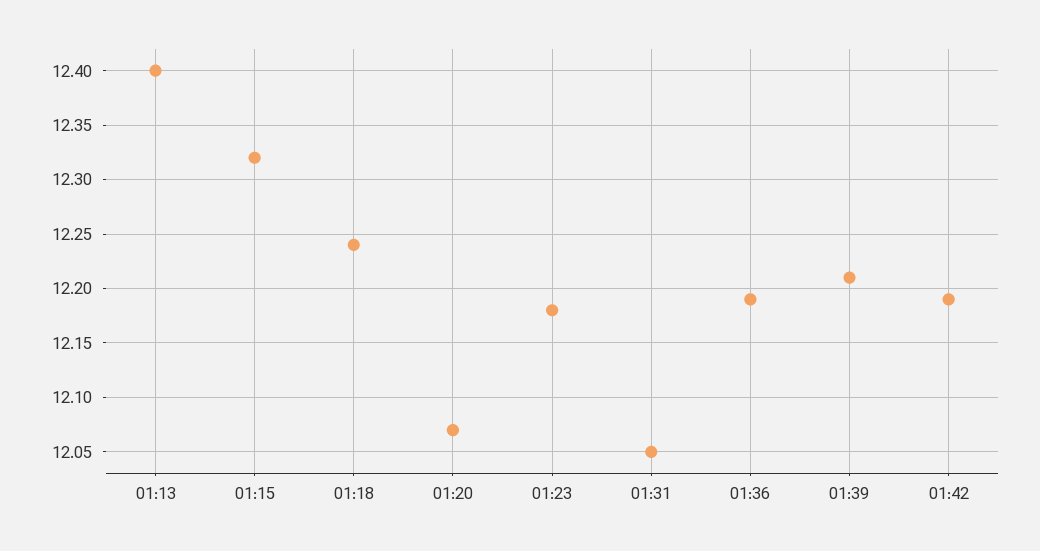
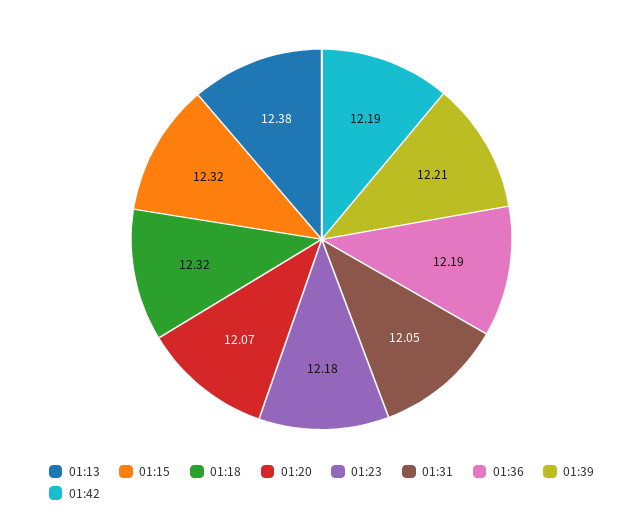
01:13: 12.4 -> 12.38
01:18: 12.24 -> 12.32

